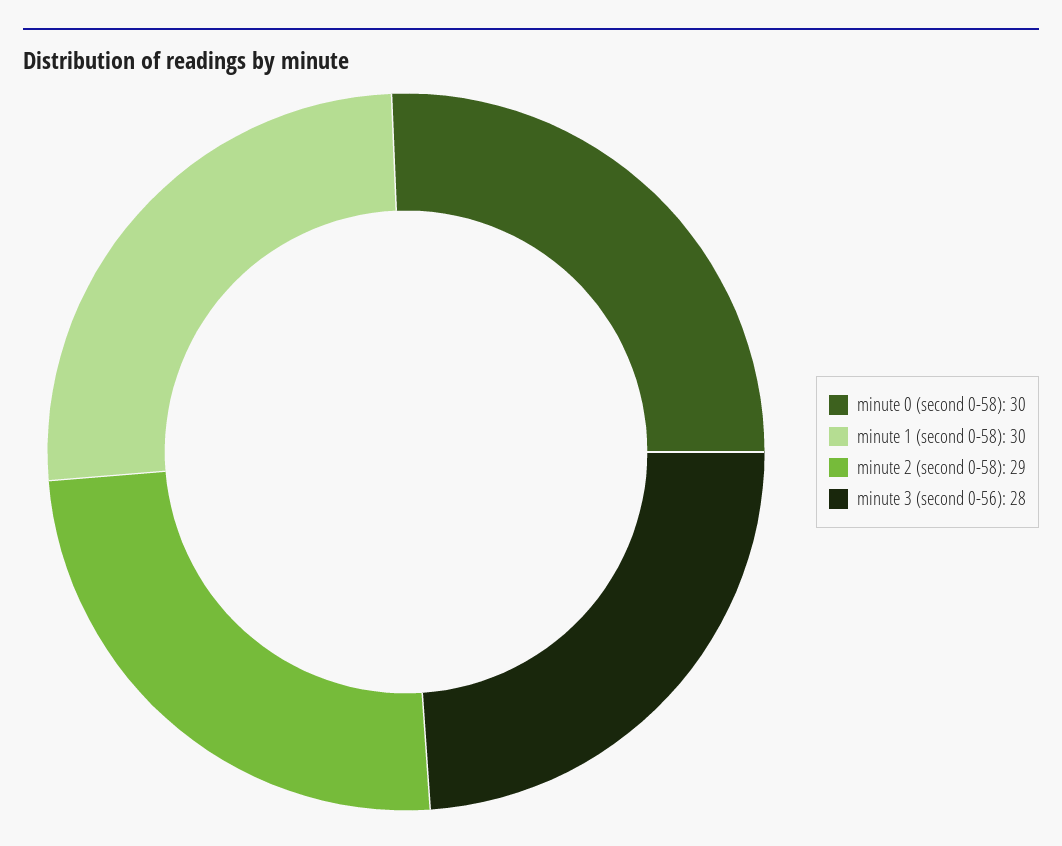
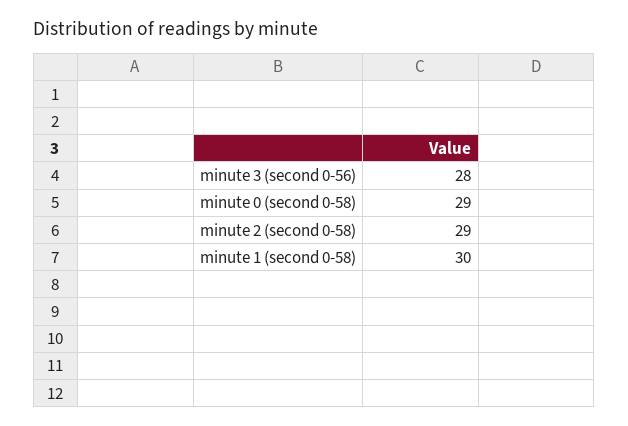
minute 0 (second 0-58): 30 -> 29

